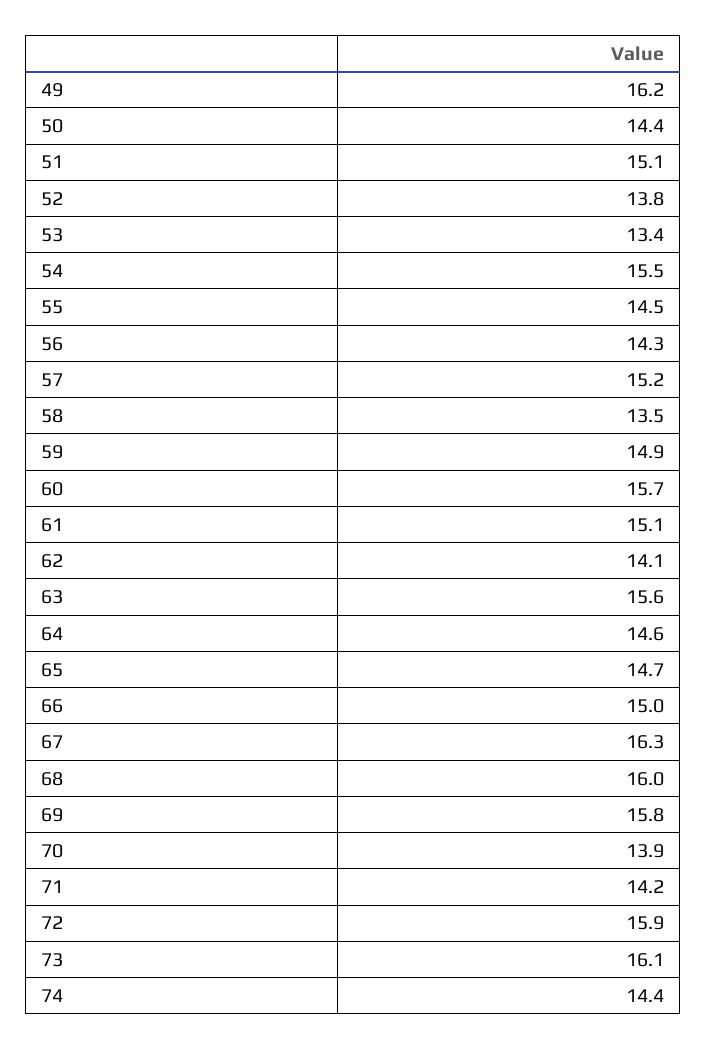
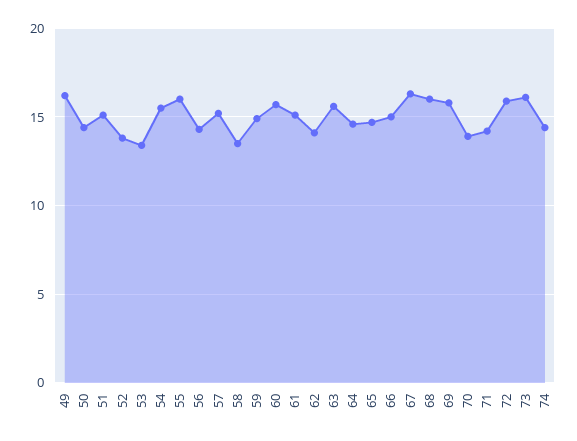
55: 14.5 -> 16

